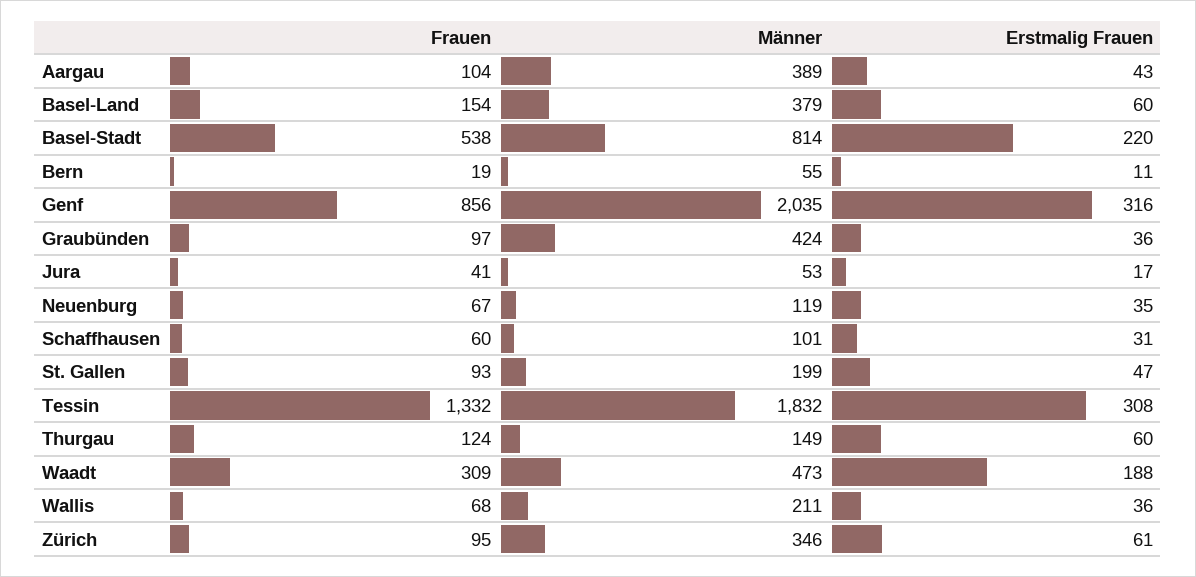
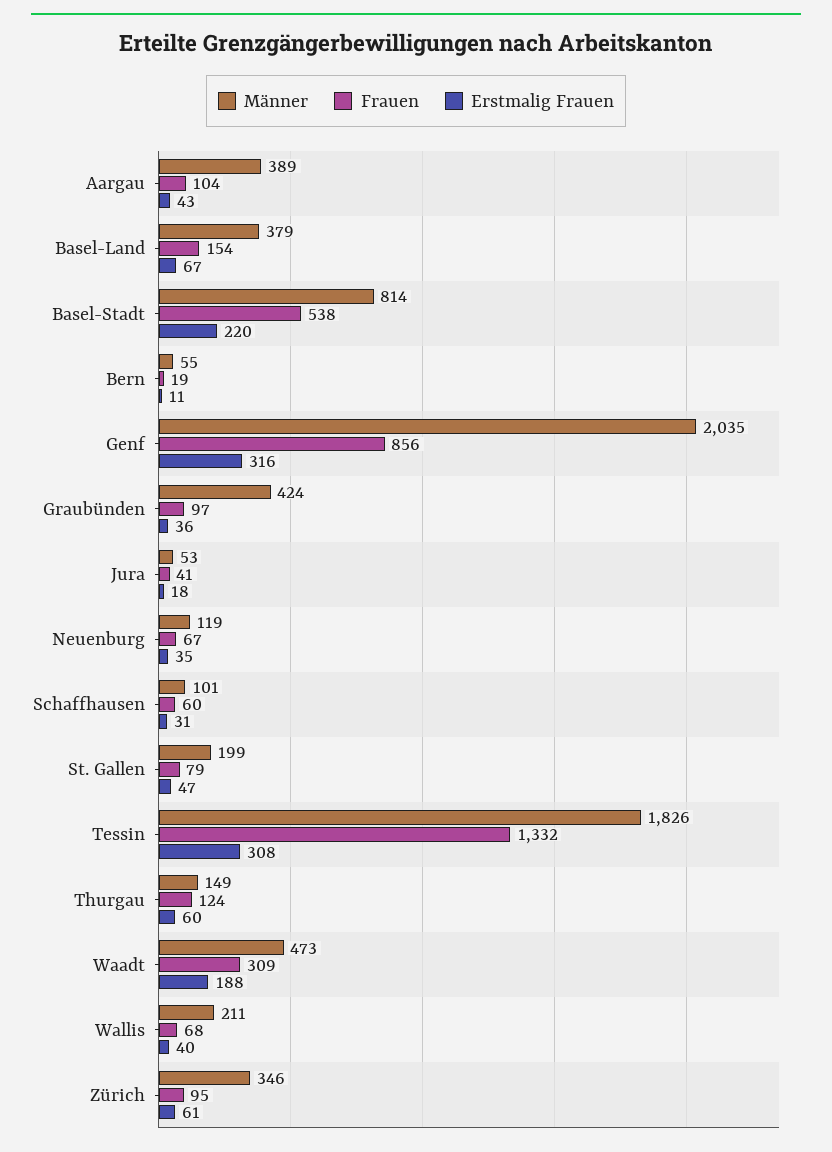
Erstmalig Frauen, Basel-Land: 60 -> 67
Erstmalig Frauen, Jura: 17 -> 18
Frauen, St. Gallen: 93 -> 79
Männer, Tessin: 1832 -> 1826
Erstmalig Frauen, Wallis: 36 -> 40

